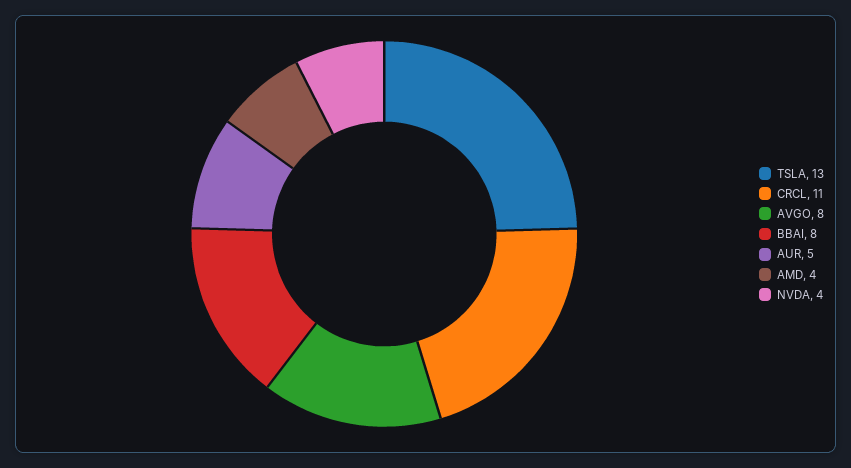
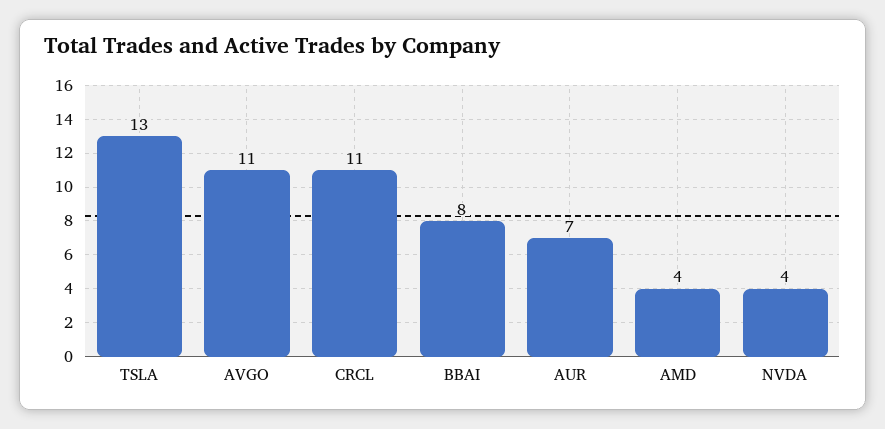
AVGO: 8 -> 11
AUR: 5 -> 7

